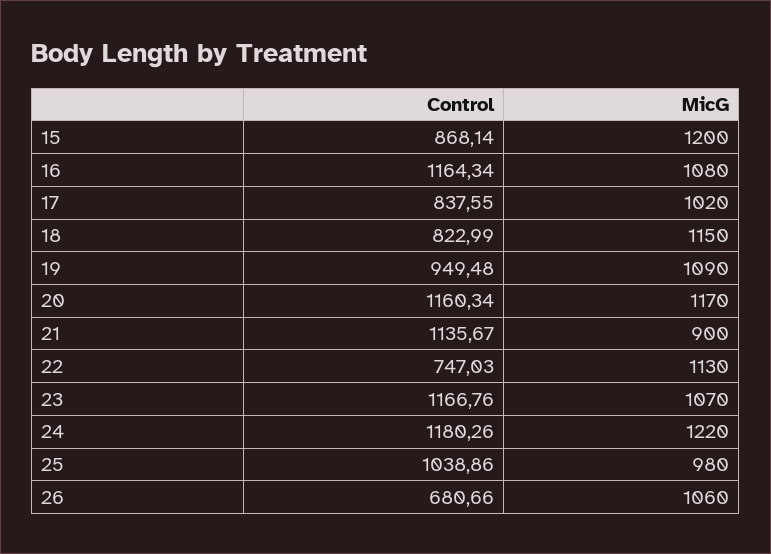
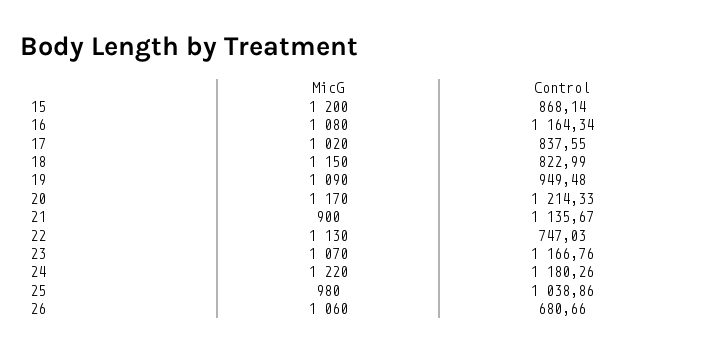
Control, 20: 1160.34 -> 1214.33

